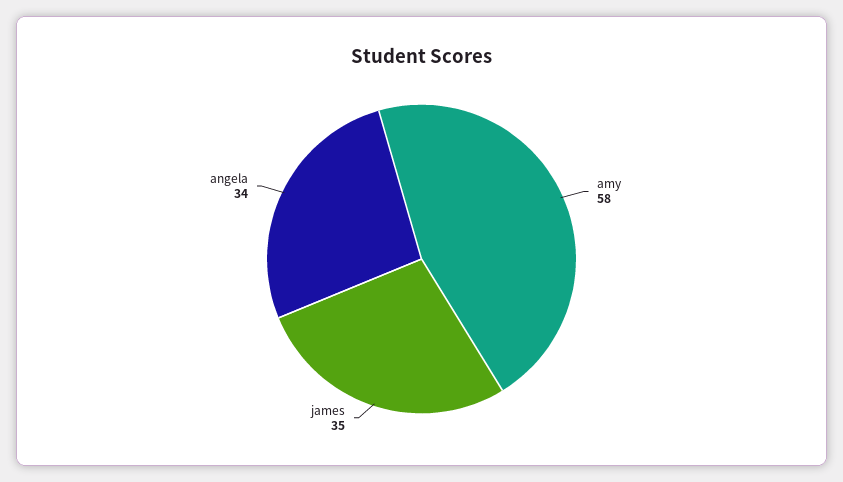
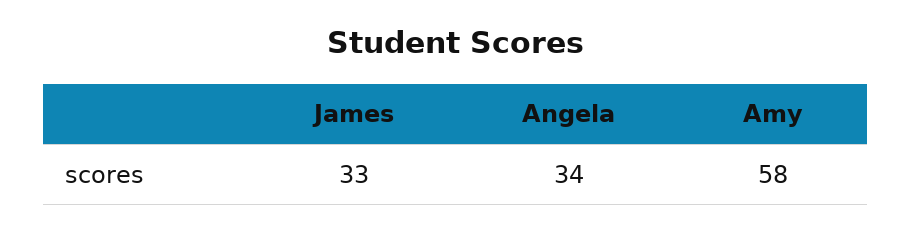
james: 35 -> 33

